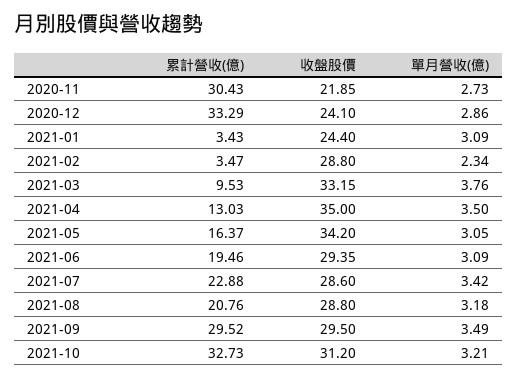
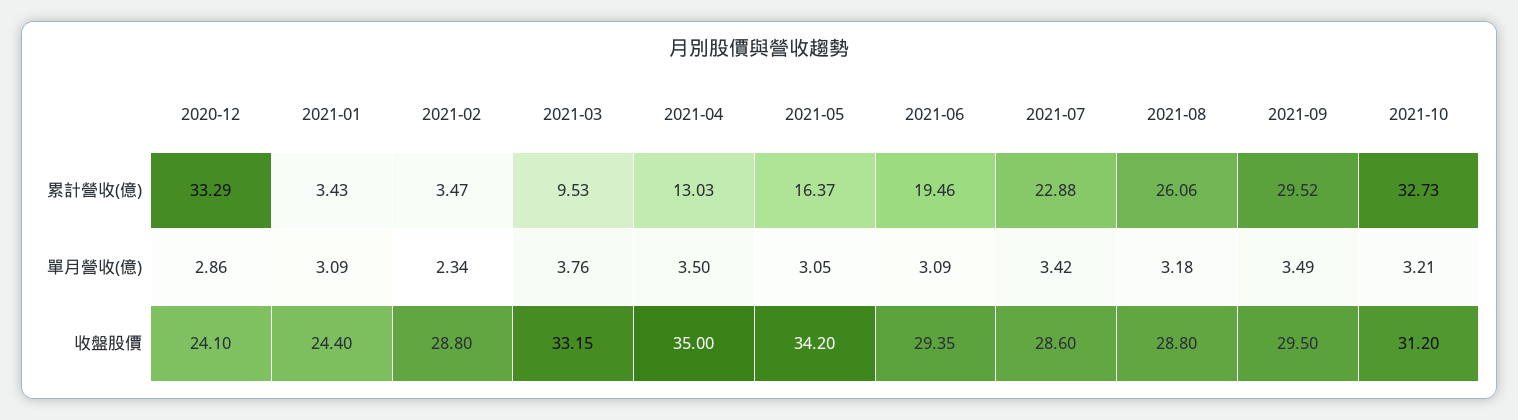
累計營收(億), 2020-11: 30.43 -> none
收盤股價, 2020-11: 21.85 -> none
單月營收(億), 2020-11: 2.73 -> none
累計營收(億), 2021-08: 20.76 -> 26.06

